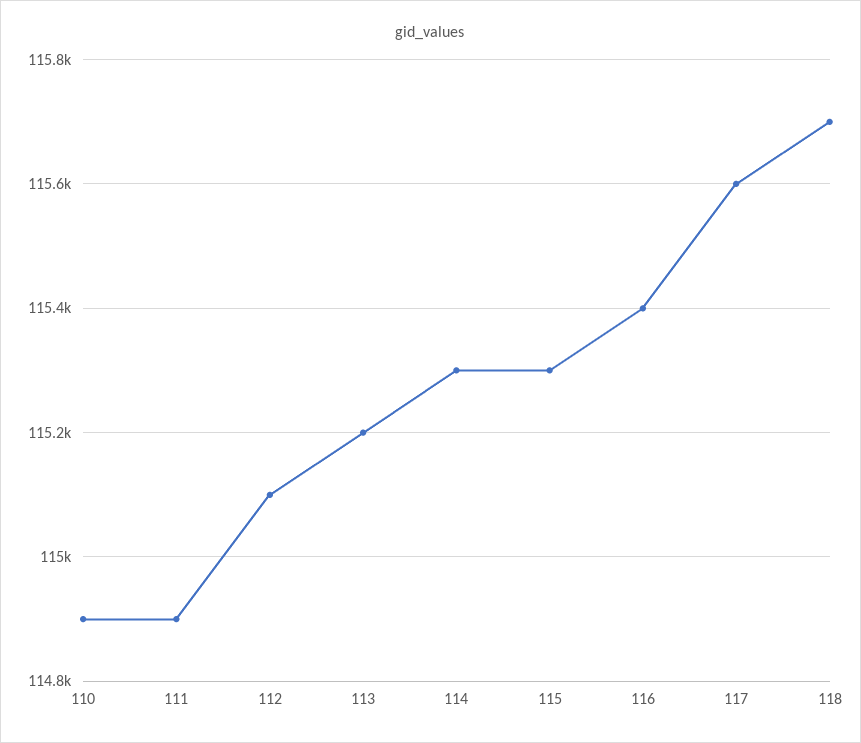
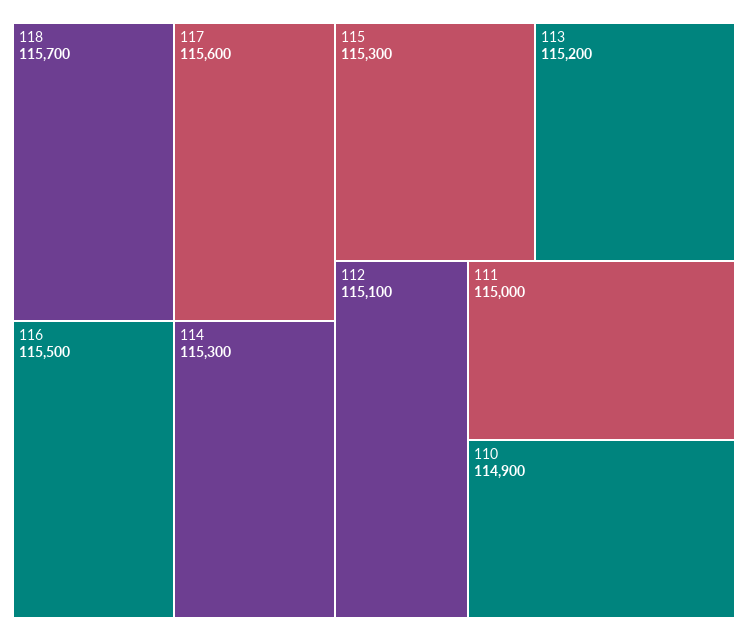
111: 114900 -> 115000
116: 115400 -> 115500

